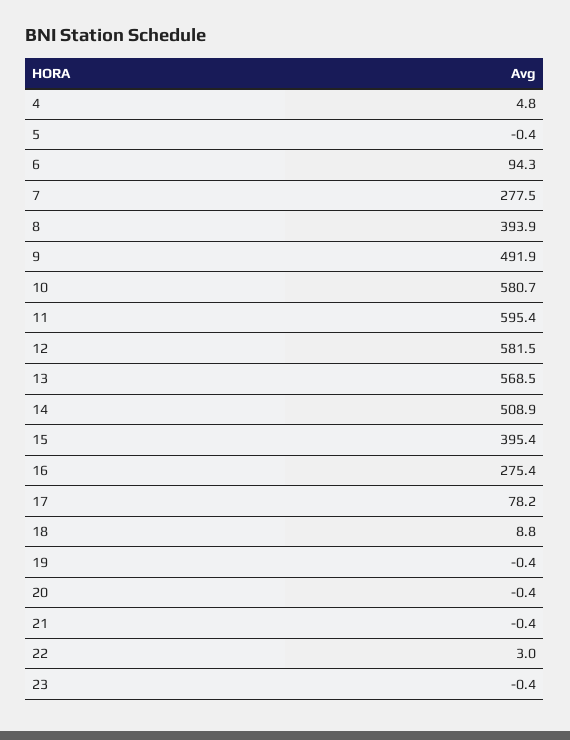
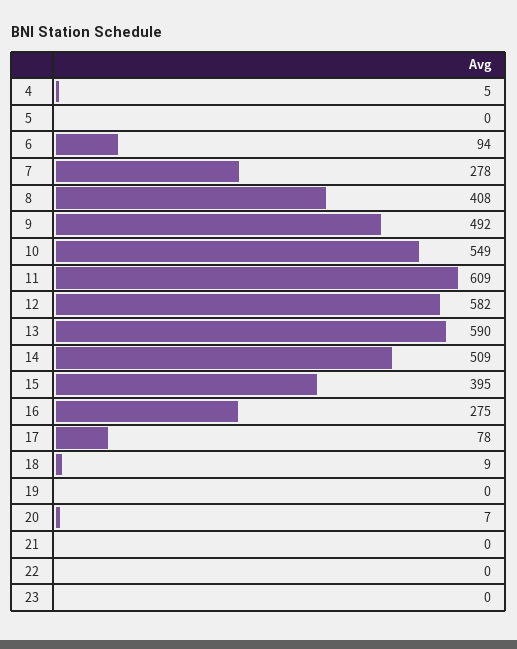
8: 393.9 -> 408
10: 580.7 -> 549
11: 595.4 -> 609
13: 568.5 -> 590
20: -0.4 -> 7
22: 3 -> 0

